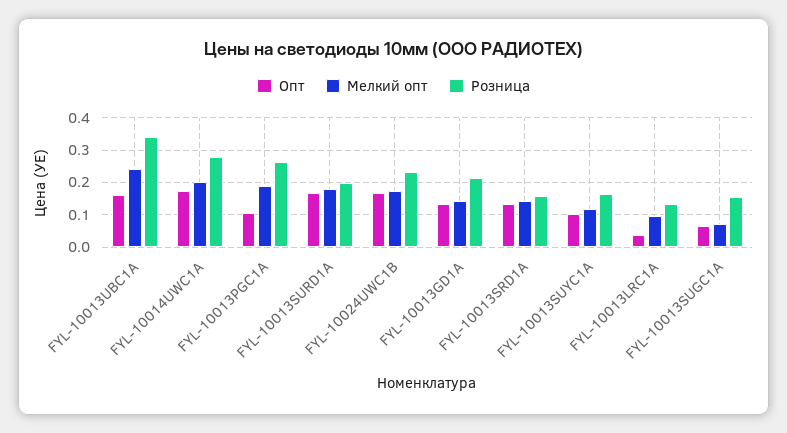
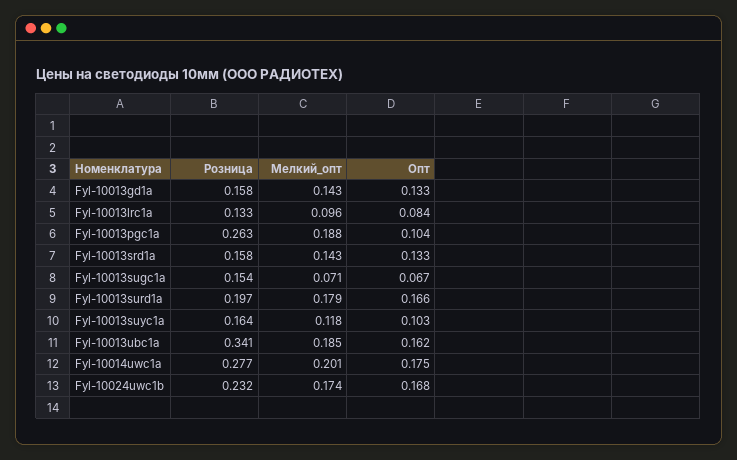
Мелкий опт, FYL-10013UBC1A: 0.24 -> 0.185
Розница, FYL-10013GD1A: 0.22 -> 0.158
Опт, FYL-10013LRC1A: 0.04 -> 0.084

